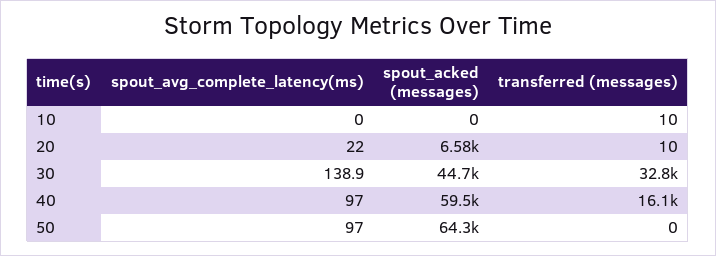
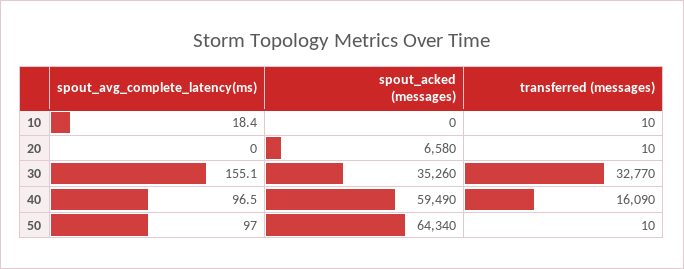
spout_avg_complete_latency(ms), 10: 0 -> 18.4
spout_avg_complete_latency(ms), 20: 22 -> 0
spout_avg_complete_latency(ms), 30: 138.9 -> 155.1
spout_acked (messages), 30: 44700 -> 35260
spout_avg_complete_latency(ms), 40: 97 -> 96.5
transferred (messages), 50: 0 -> 10

